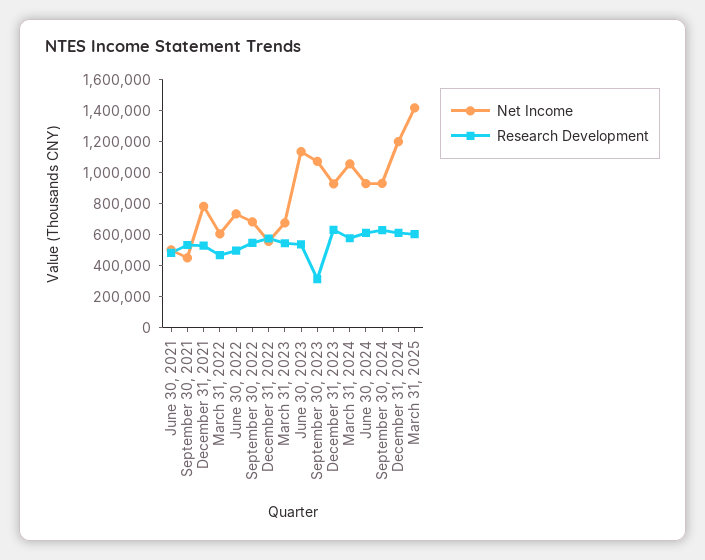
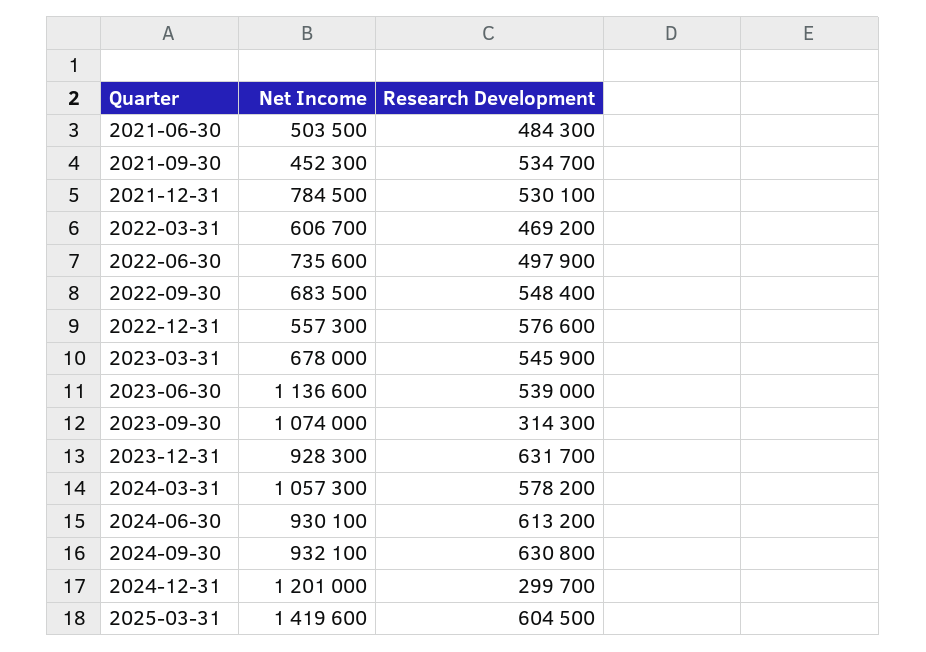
Research Development, December 31, 2024: 600000 -> 299700

